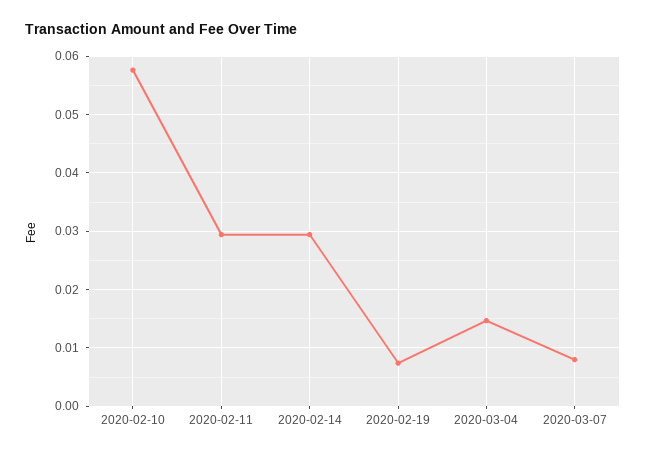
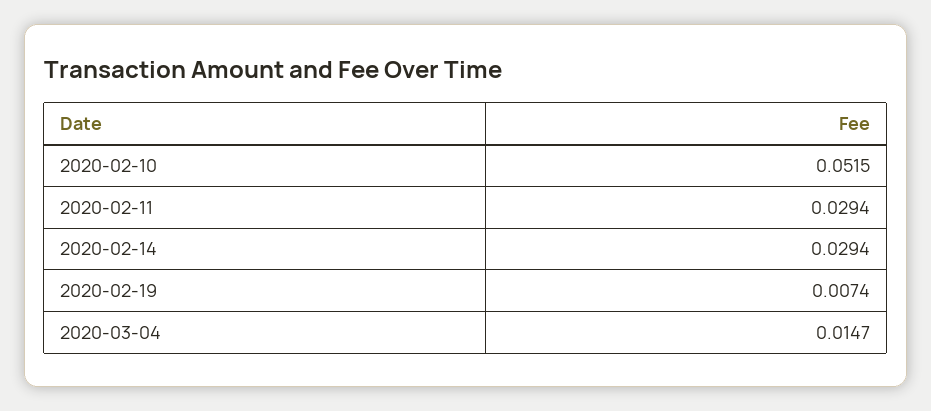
2020-02-10: 0.058 -> 0.0515
2020-03-07: 0.008 -> none

